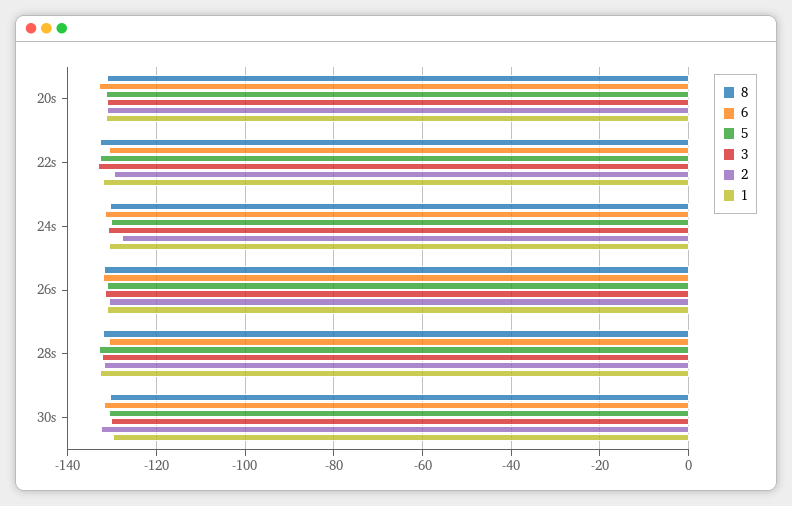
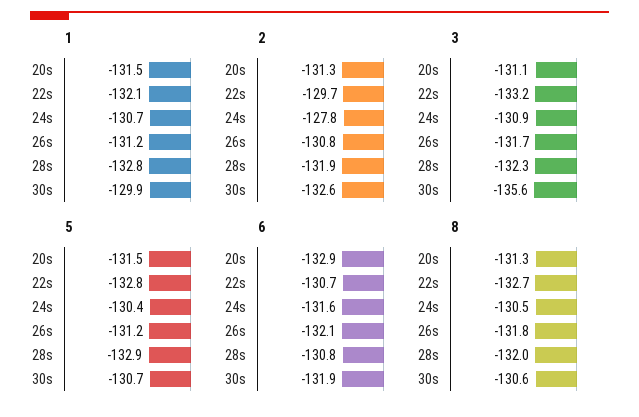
3, 30s: -130 -> -135.6

